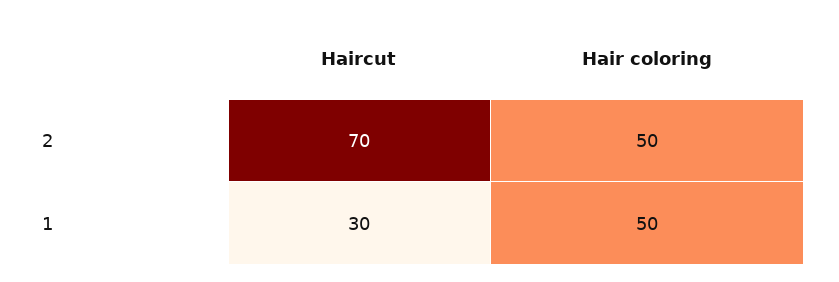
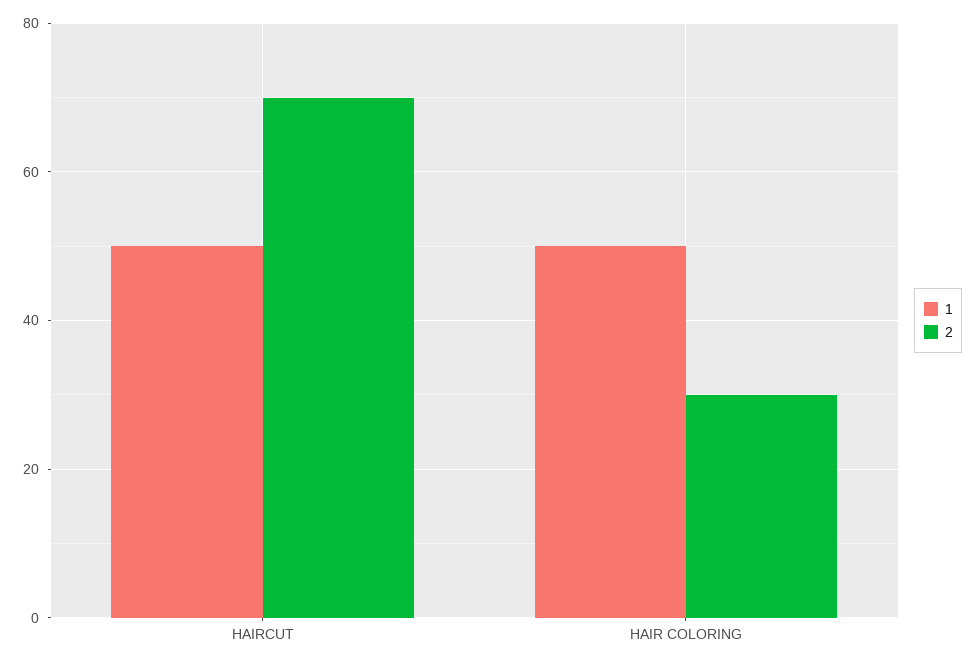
2, Hair coloring: 50 -> 30
1, Haircut: 30 -> 50

